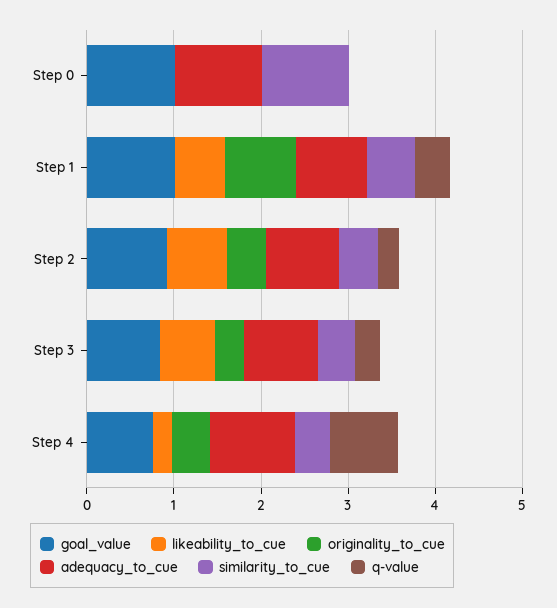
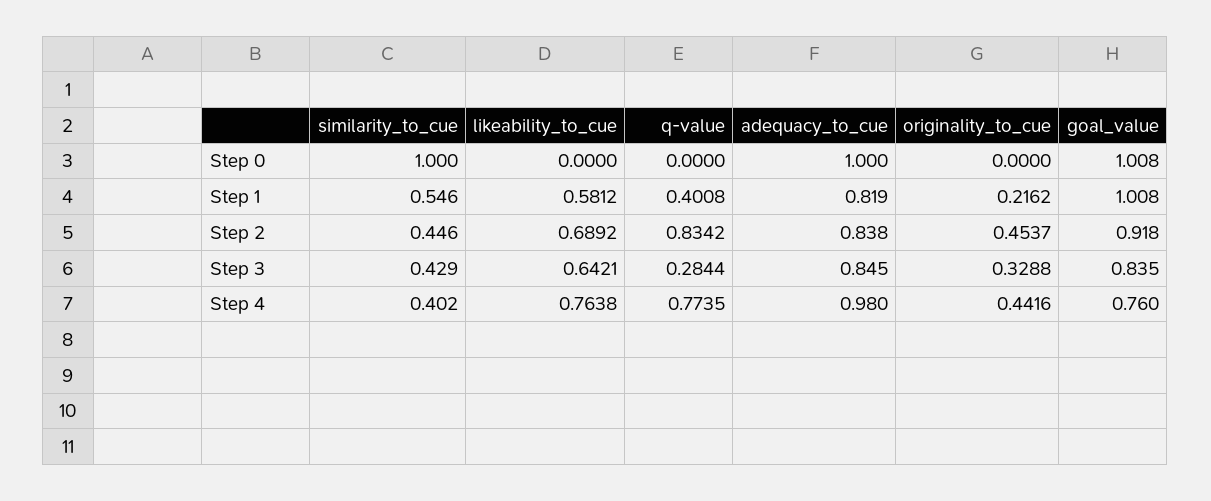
originality_to_cue, Step 1: 0.8 -> 0.2162
q-value, Step 2: 0.2 -> 0.8342
likeability_to_cue, Step 4: 0.2 -> 0.7638

